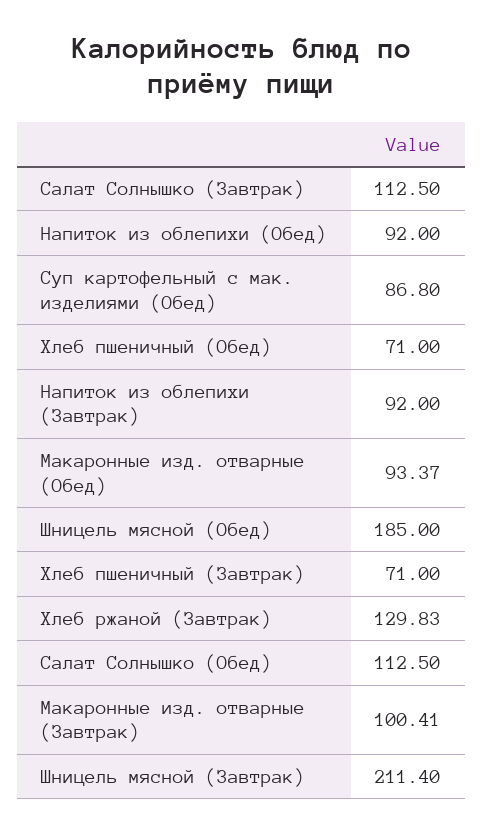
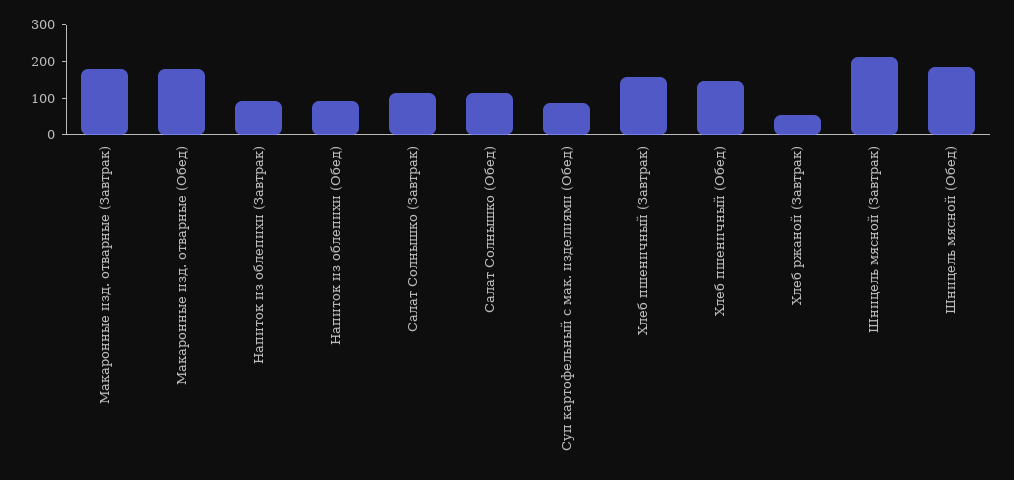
Хлеб пшеничный (Обед): 71 -> 150
Макаронные изд. отварные (Обед): 93.37 -> 175
Хлеб пшеничный (Завтрак): 71 -> 150
Хлеб ржаной (Завтрак): 129.83 -> 50
Макаронные изд. отварные (Завтрак): 100.41 -> 175

